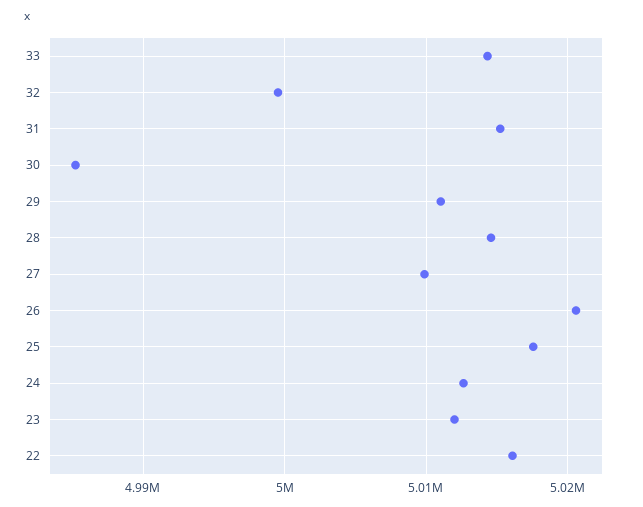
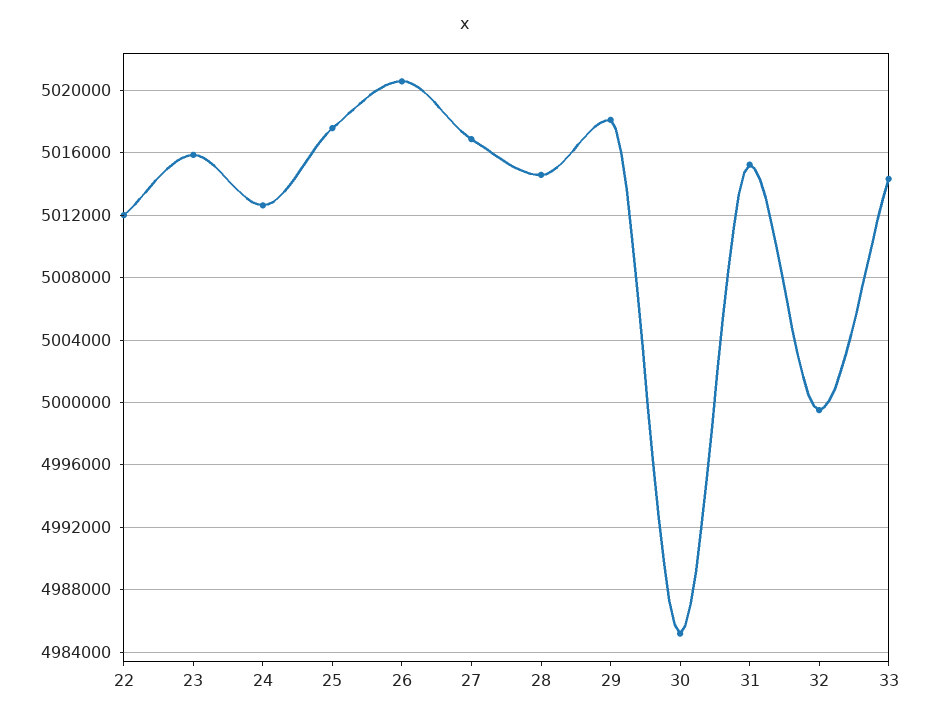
29: 5011000 -> 5018000
27: 5010000 -> 5017000
23: 5012000 -> 5016000
22: 5016000 -> 5012000

